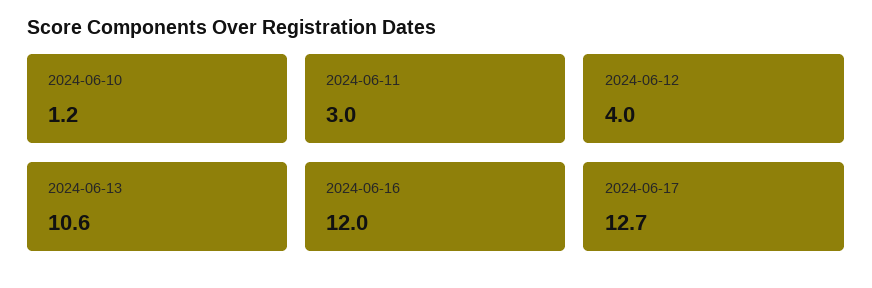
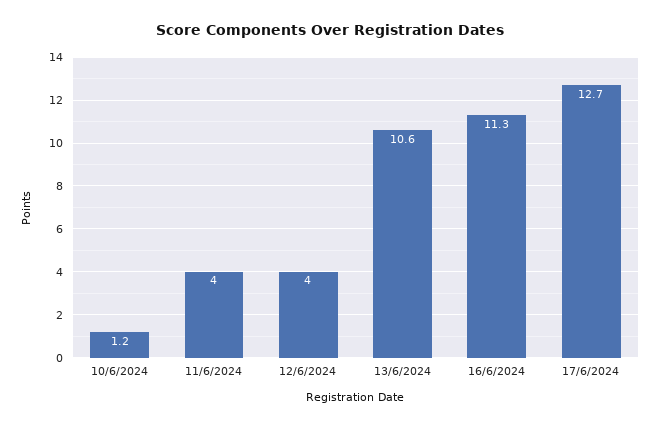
2024-06-11: 3 -> 4
2024-06-16: 12 -> 11.3

